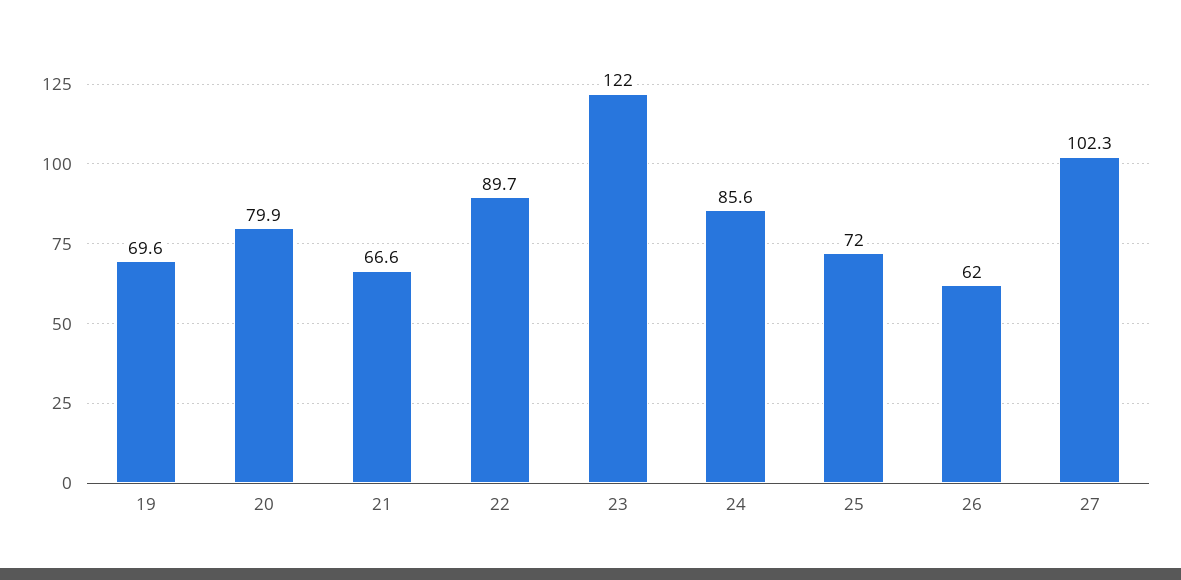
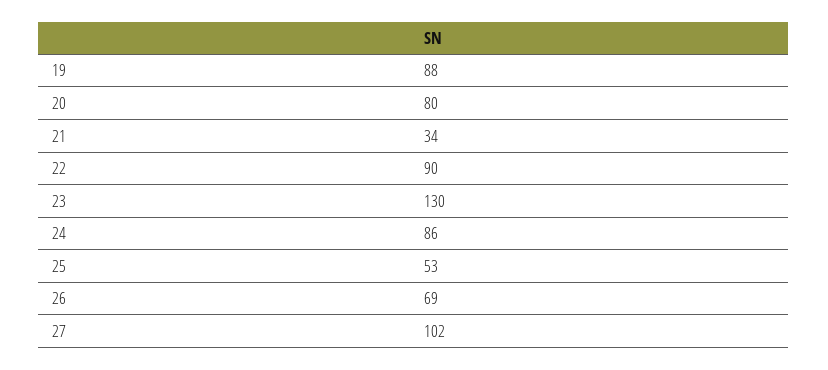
19: 69.6 -> 88
21: 66.6 -> 34
23: 122 -> 130
25: 72 -> 53
26: 62 -> 69

